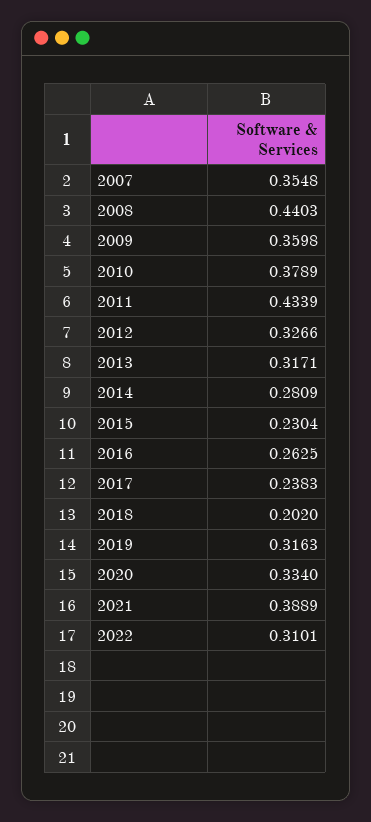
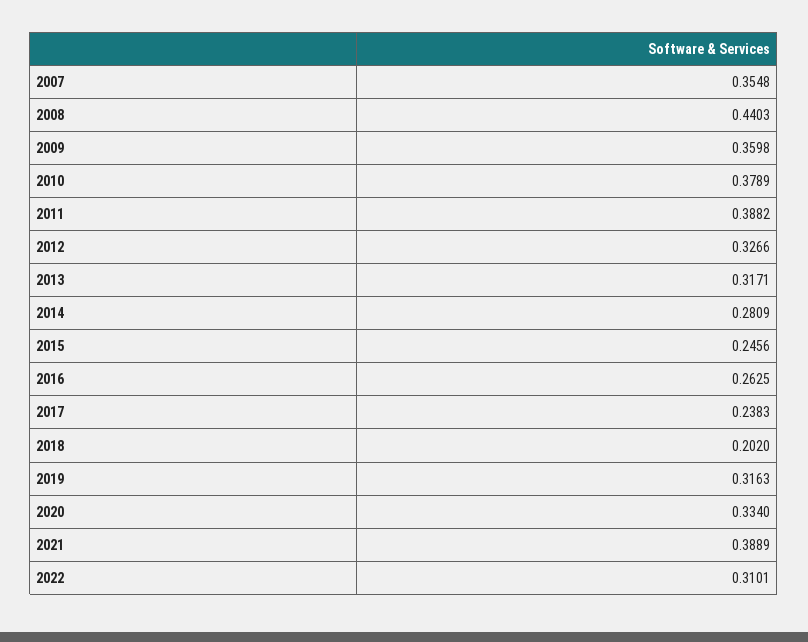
2011: 0.4339 -> 0.3882
2015: 0.2304 -> 0.2456

